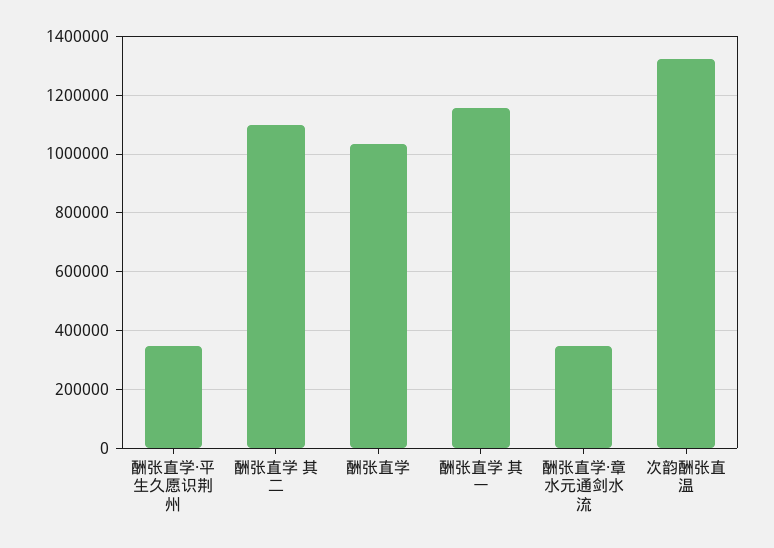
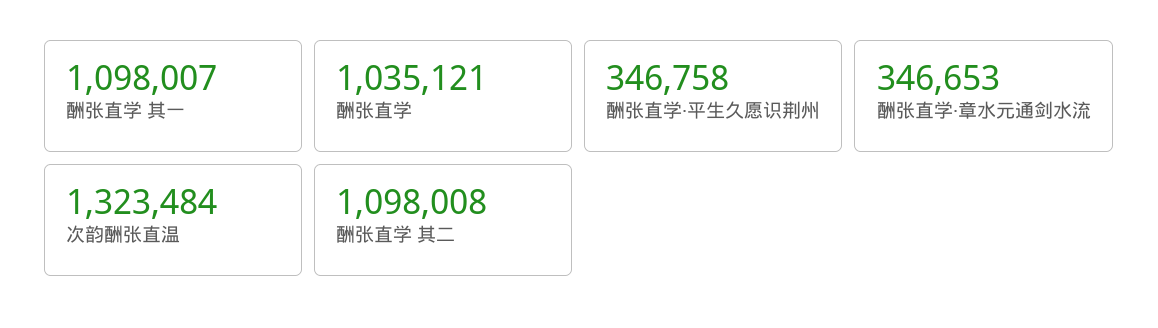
酬张直学 其一: 1150000 -> 1098007

